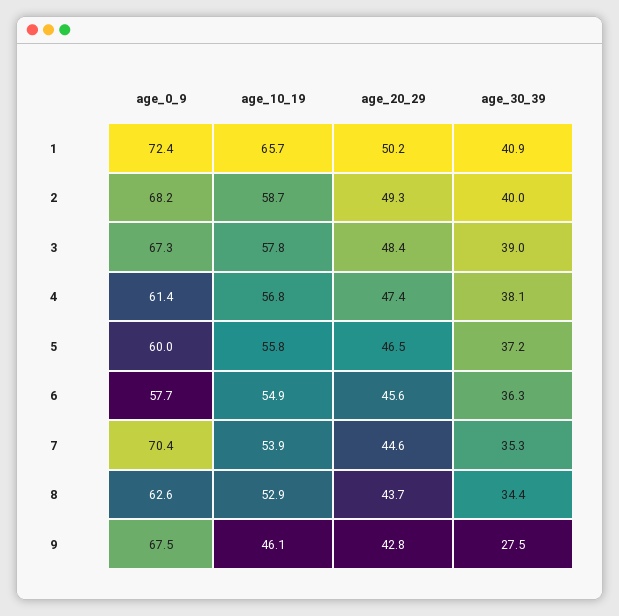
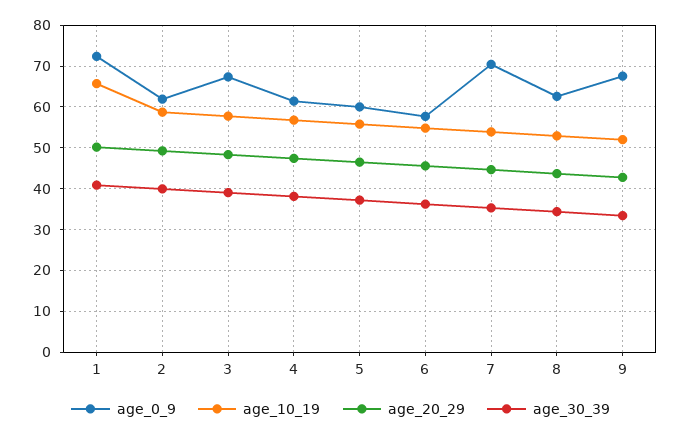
age_0_9, 2: 68.2 -> 62
age_10_19, 9: 46.1 -> 52
age_30_39, 9: 27.5 -> 34

